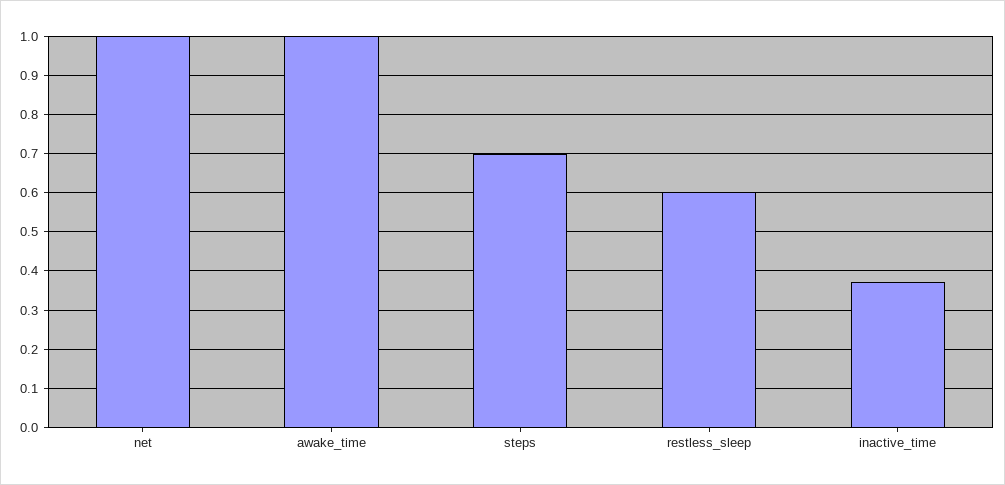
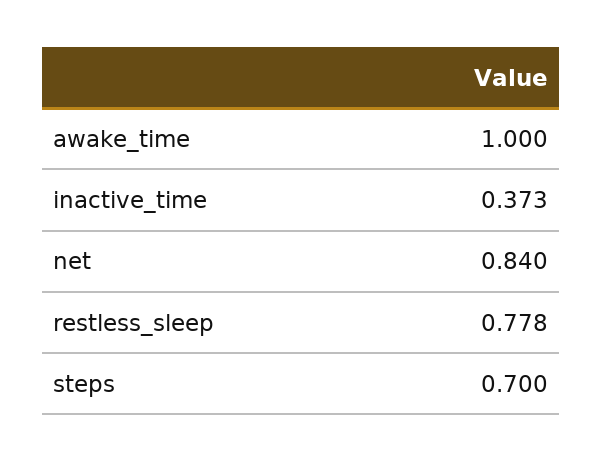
net: 1 -> 0.84
restless_sleep: 0.6 -> 0.778

